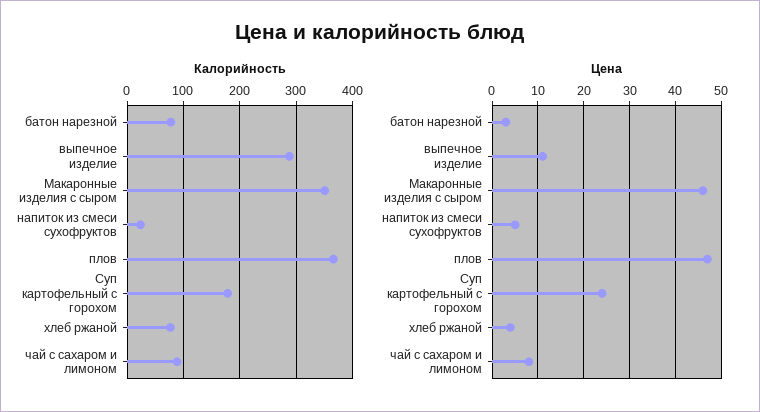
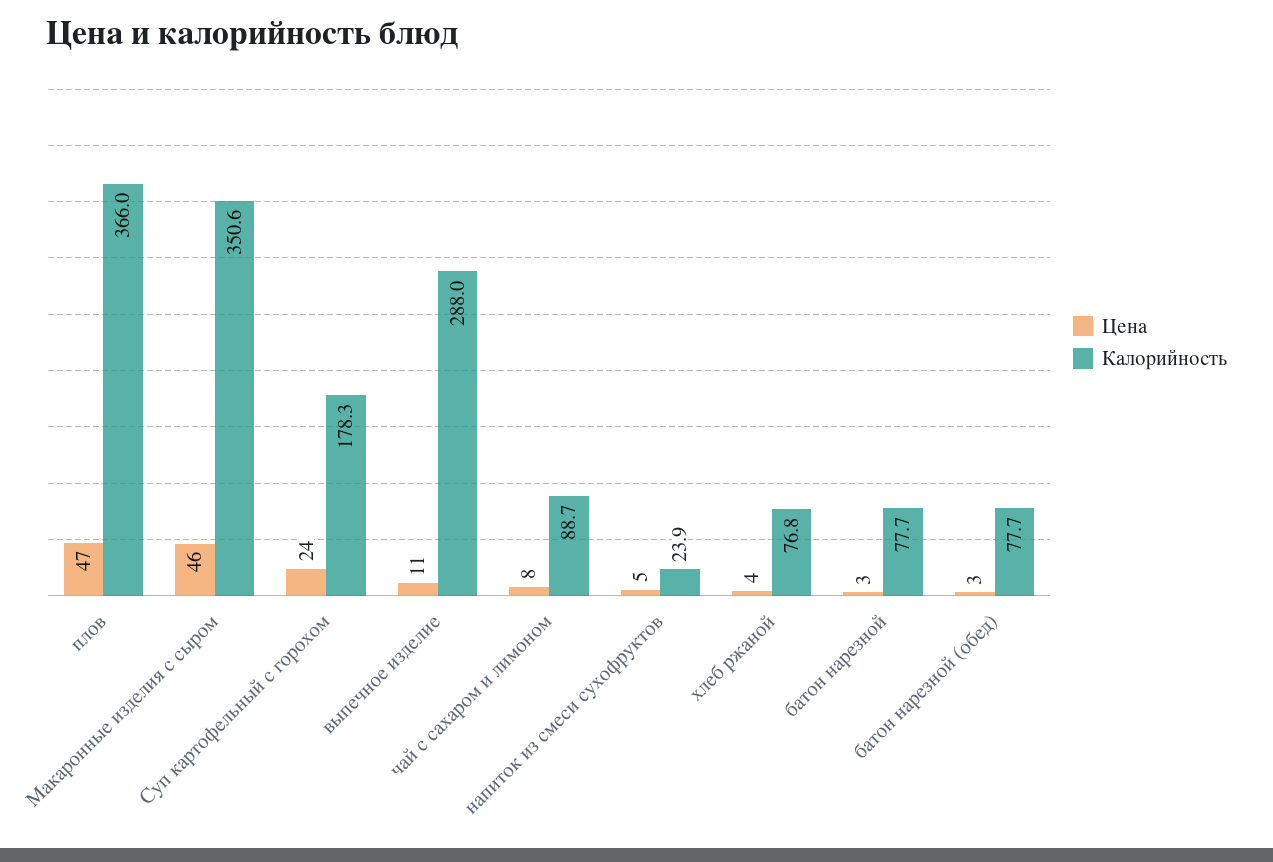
Цена, батон нарезной (обед): none -> 3
Калорийность, батон нарезной (обед): none -> 77.7

